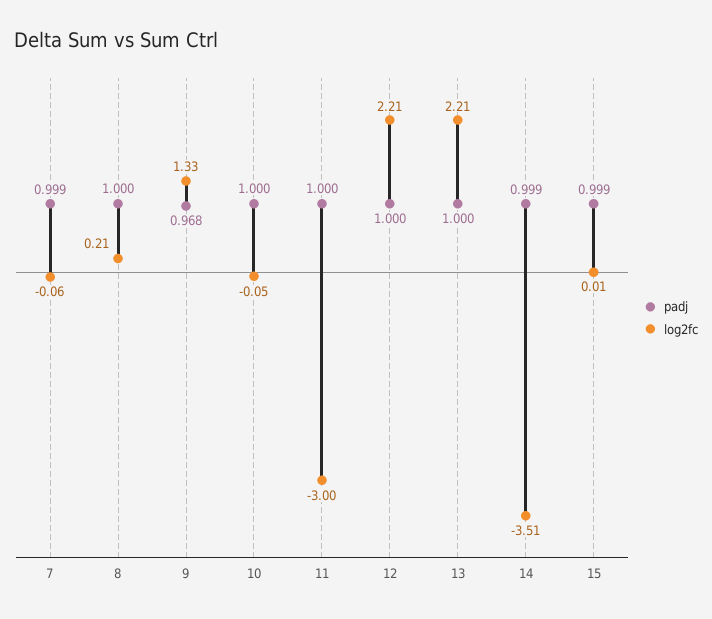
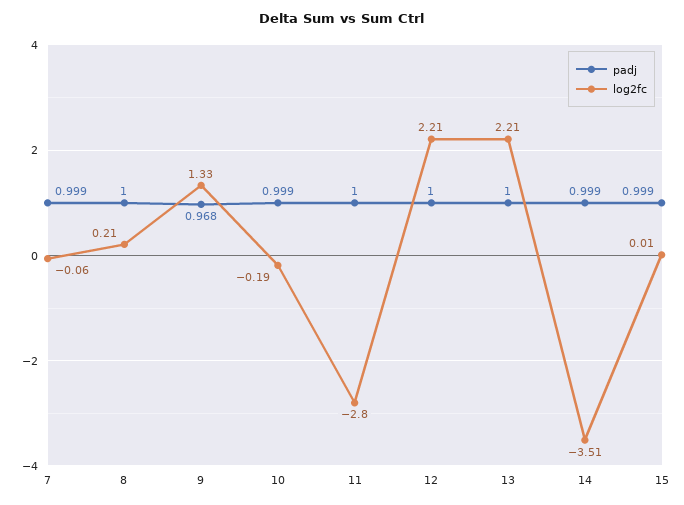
padj, 10: 1 -> 0.999
log2fc, 10: -0.05 -> -0.19
log2fc, 11: -3 -> -2.8

